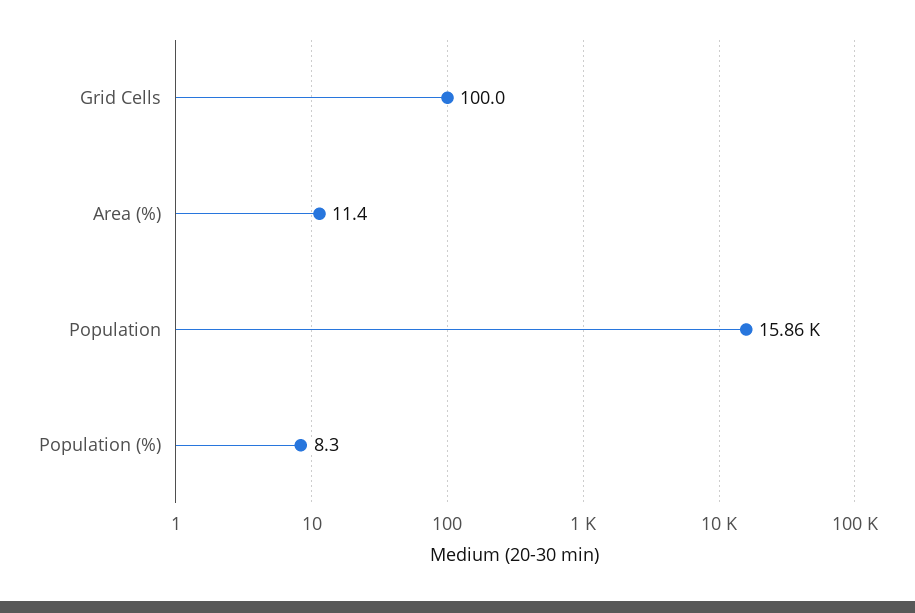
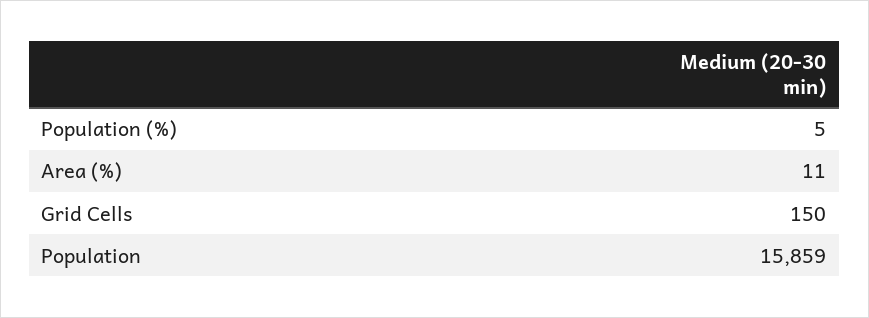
Grid Cells: 100 -> 150
Population (%): 8.3 -> 5

